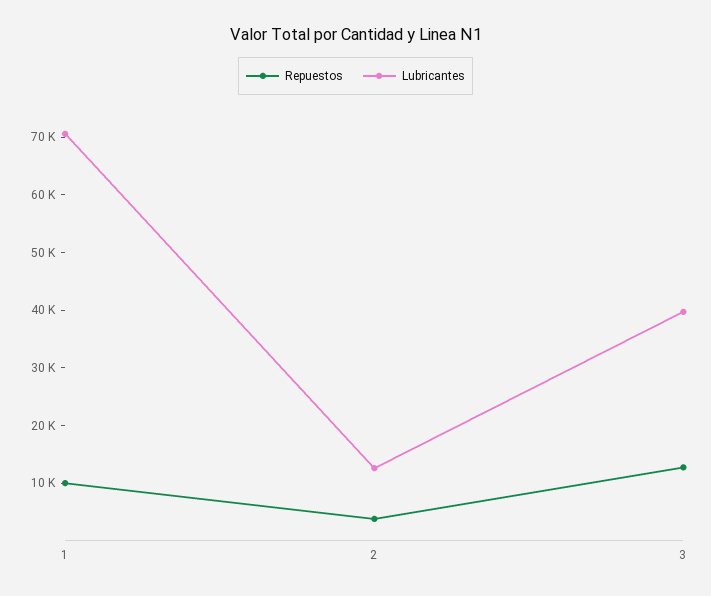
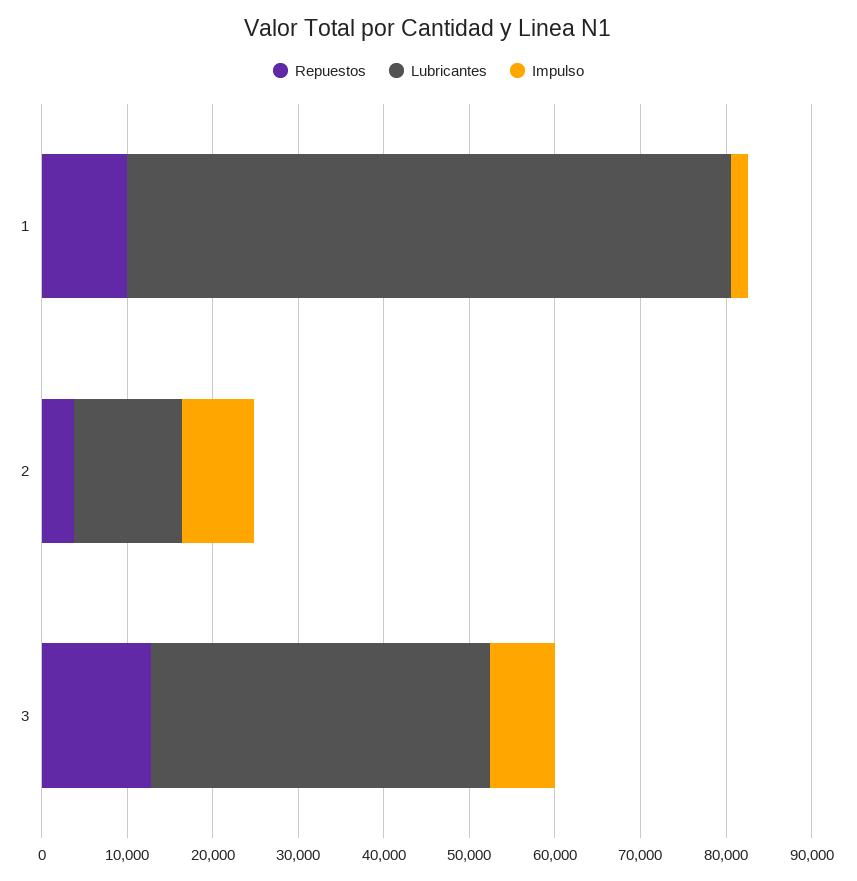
Impulso, 1: none -> 2000
Impulso, 2: none -> 8000
Impulso, 3: none -> 8000

